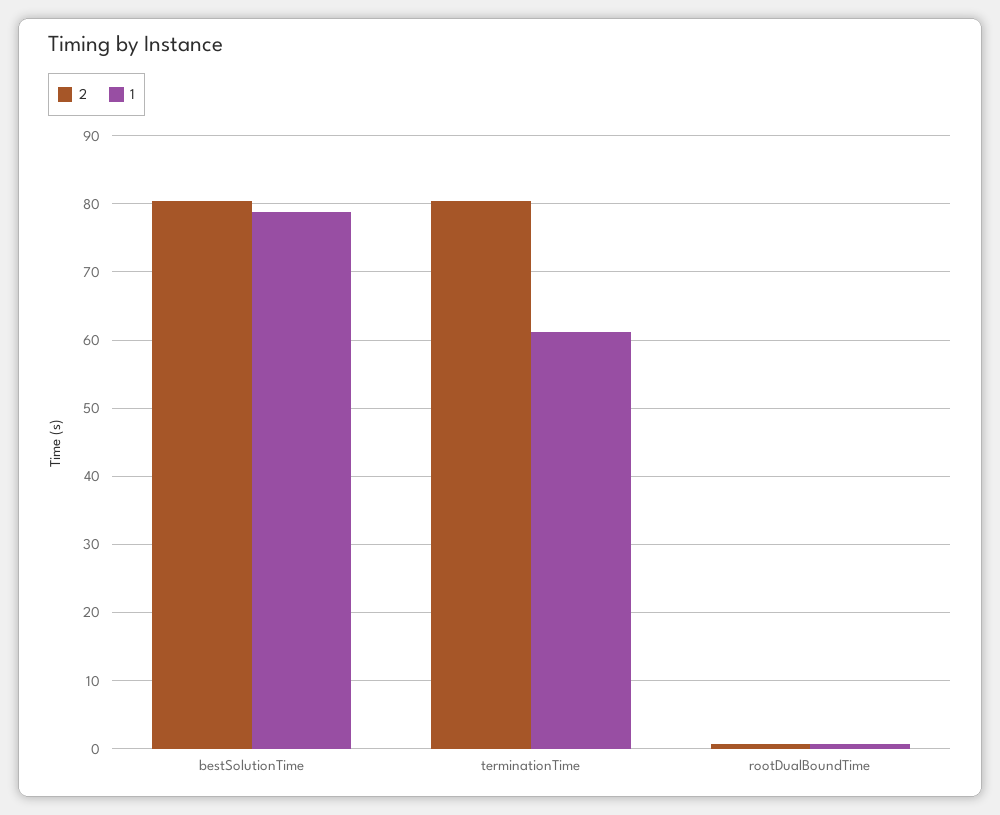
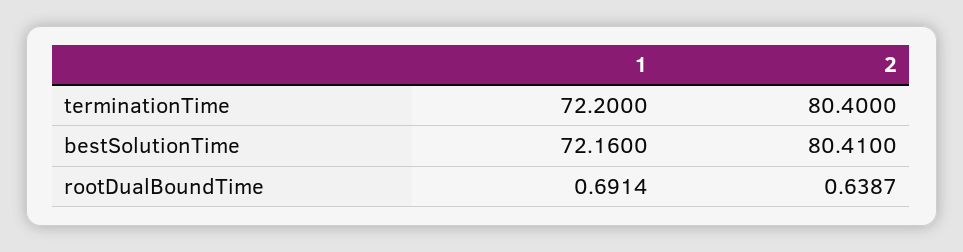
1, bestSolutionTime: 79 -> 72.16
1, terminationTime: 61 -> 72.2

